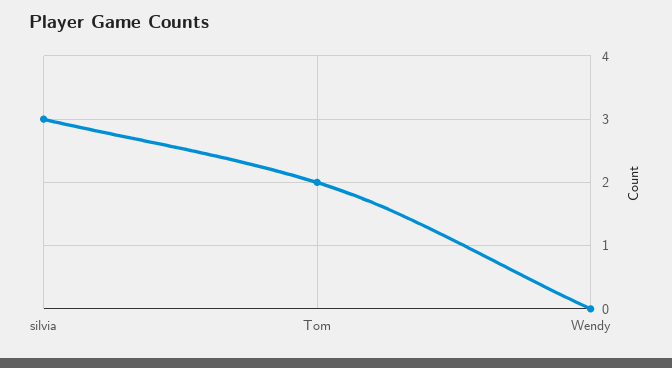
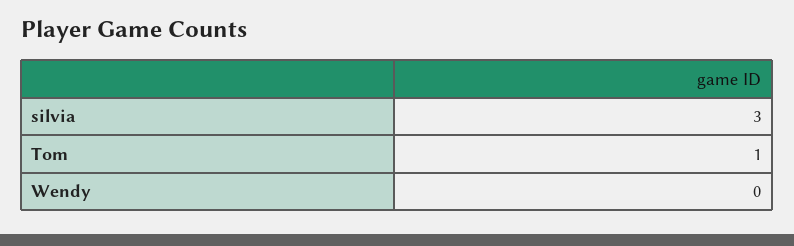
Tom: 2 -> 1

